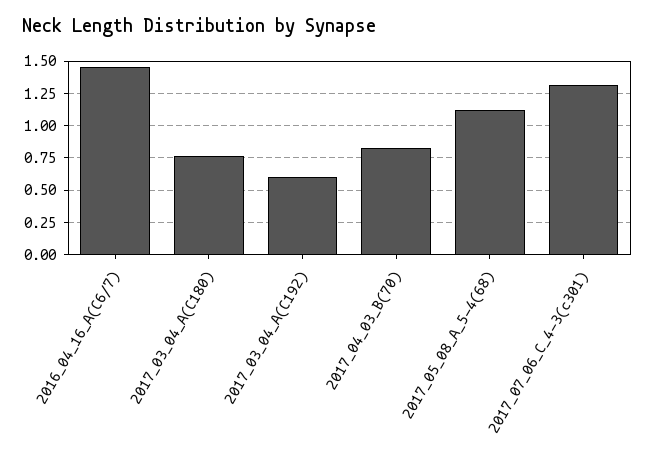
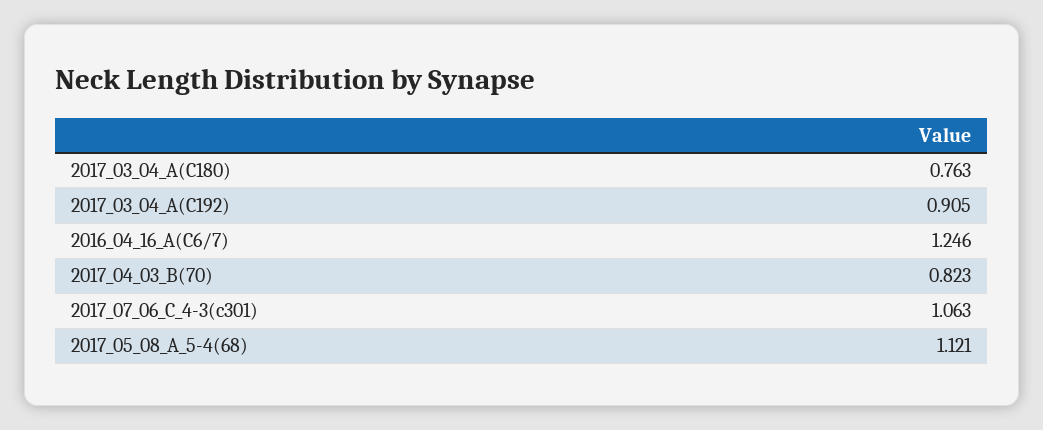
2016_04_16_A(C6/7): 1.45 -> 1.246
2017_03_04_A(C192): 0.6 -> 0.905
2017_07_06_C_4-3(c301): 1.3 -> 1.063

